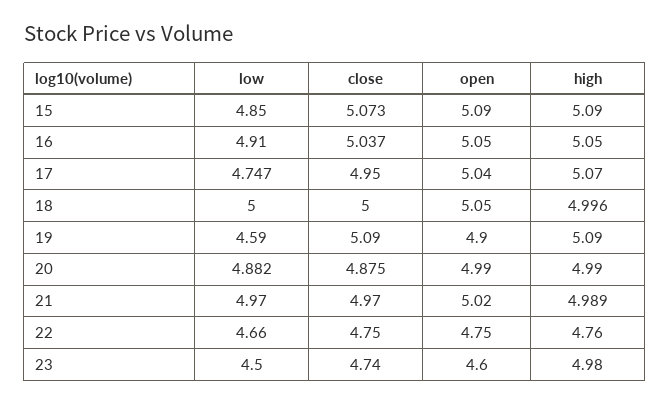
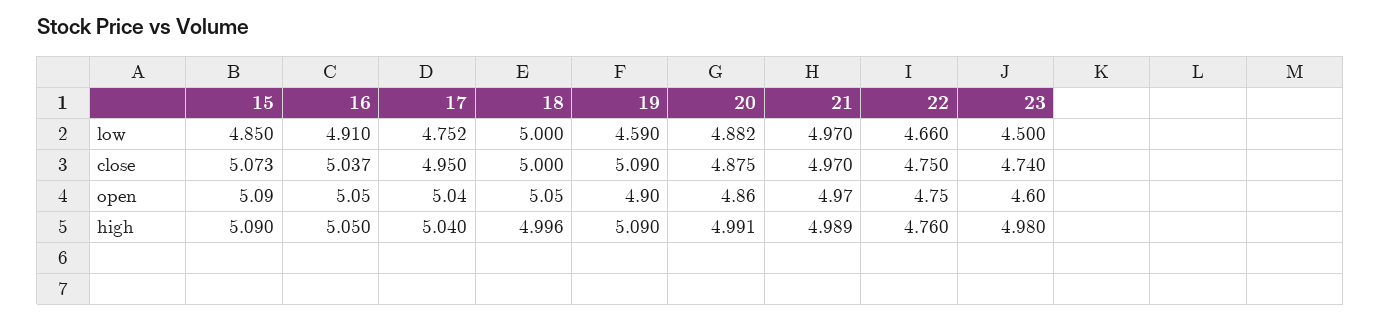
low, 17: 4.747 -> 4.752
high, 17: 5.07 -> 5.04
open, 20: 4.99 -> 4.86
high, 20: 4.99 -> 4.991
open, 21: 5.02 -> 4.97

